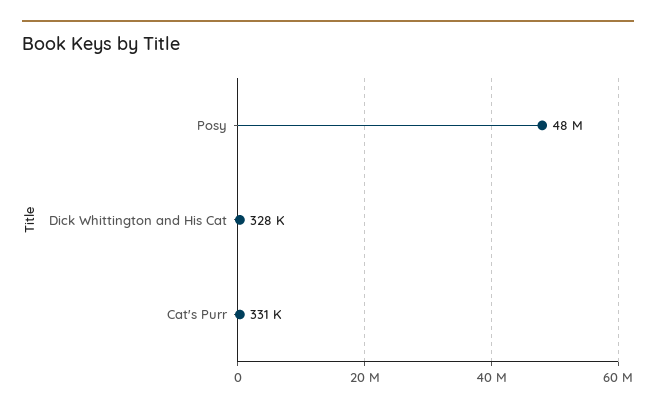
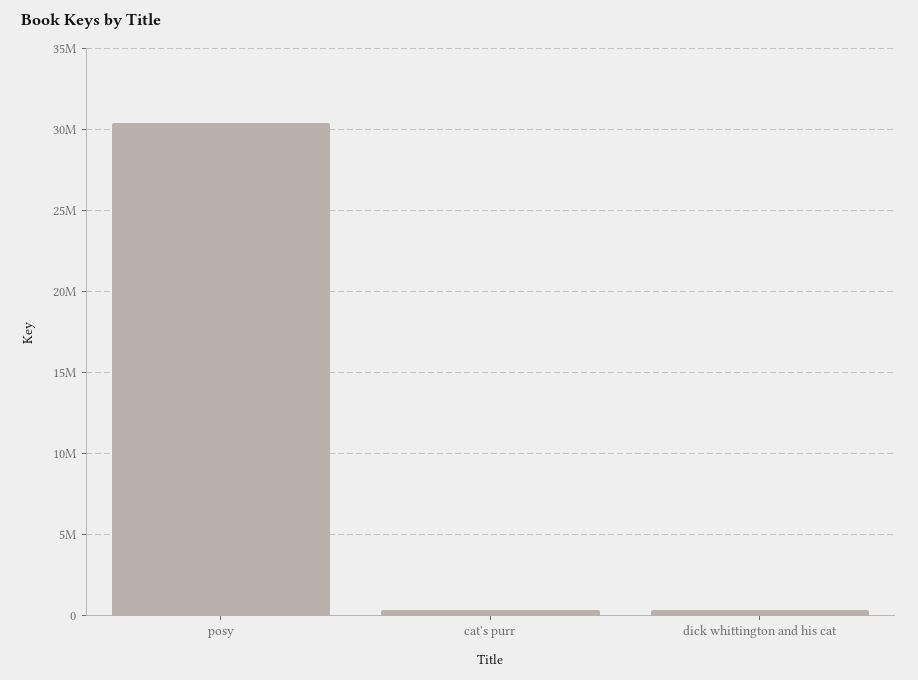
Posy: 48000000 -> 30500000

